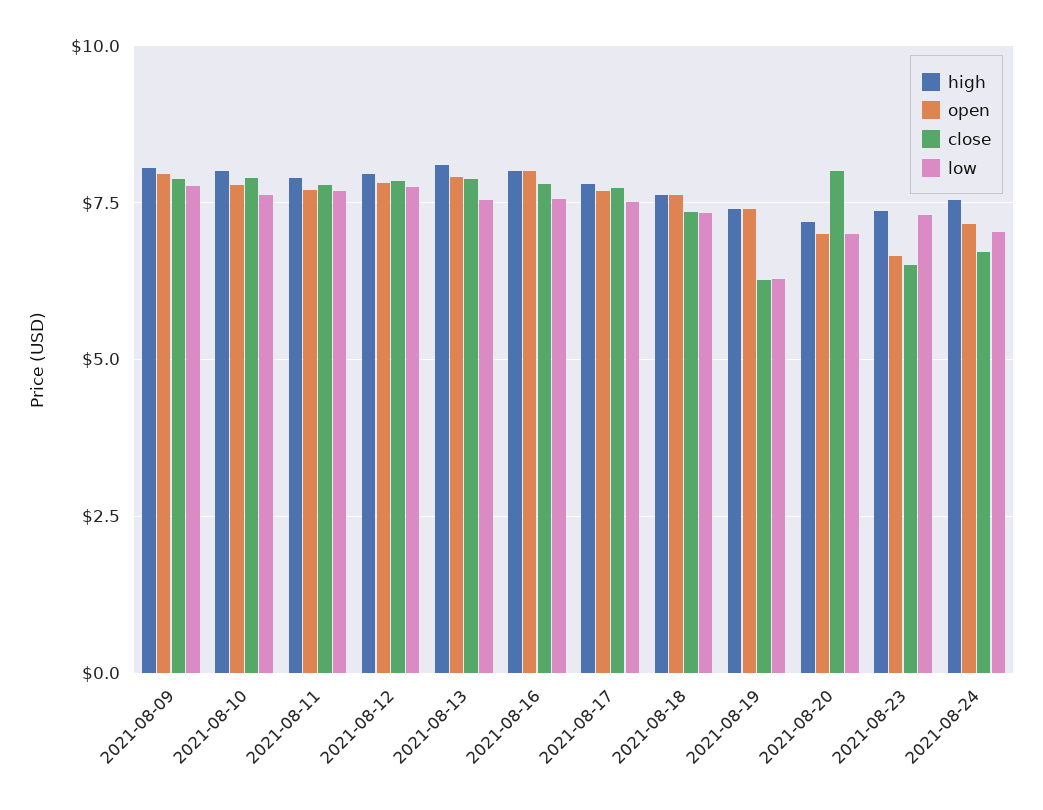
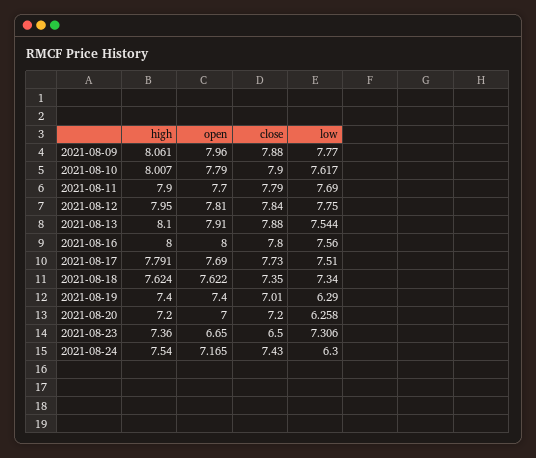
close, 2021-08-19: 6.25 -> 7.01
close, 2021-08-20: 8 -> 7.2
low, 2021-08-20: 7 -> 6.258
close, 2021-08-24: 6.75 -> 7.43
low, 2021-08-24: 7 -> 6.3

